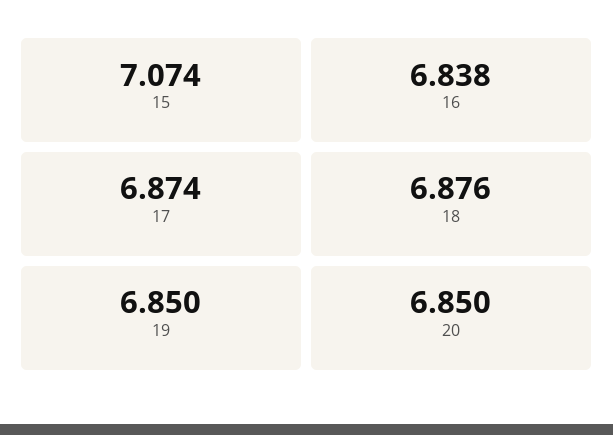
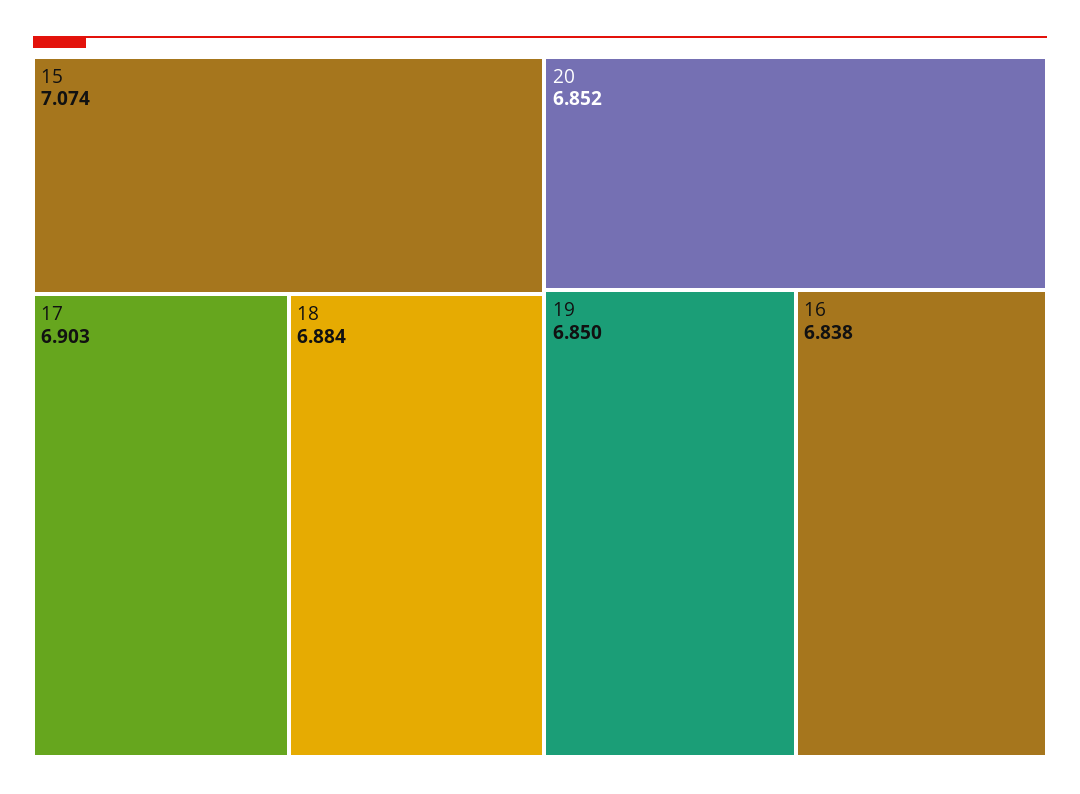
17: 6.874 -> 6.903
18: 6.876 -> 6.884
20: 6.85 -> 6.852

